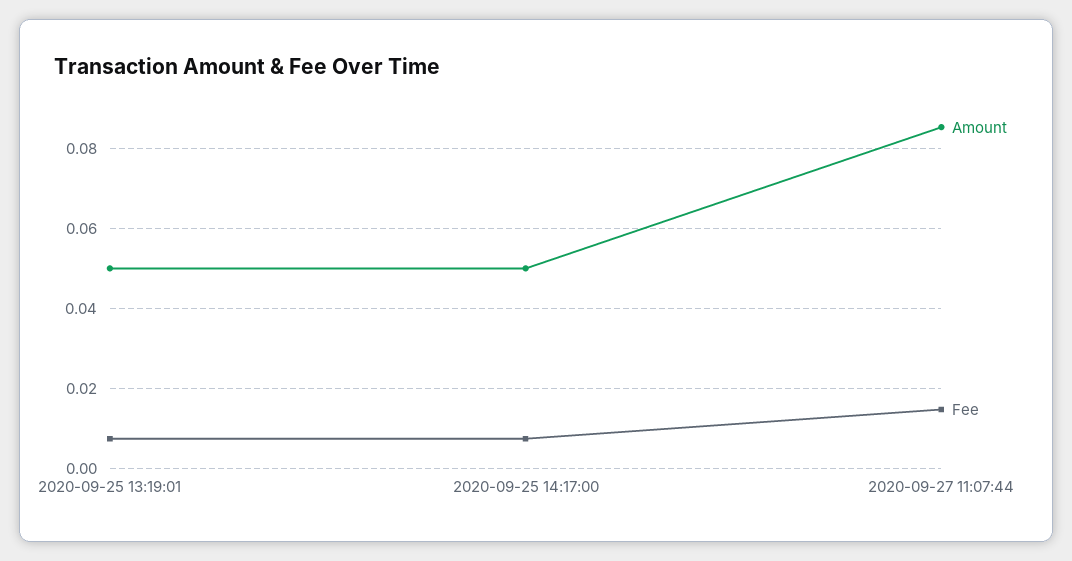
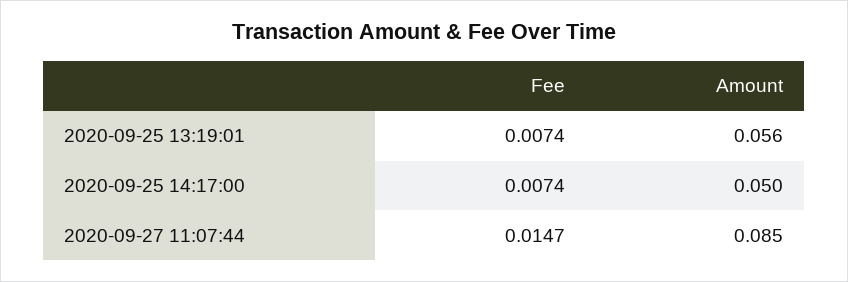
Amount, 2020-09-25 13:19:01: 0.05 -> 0.056

